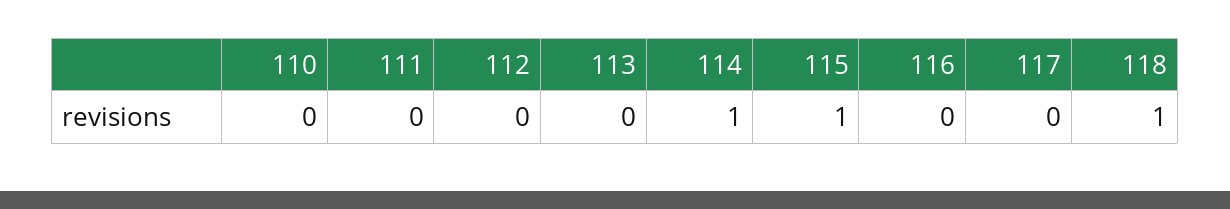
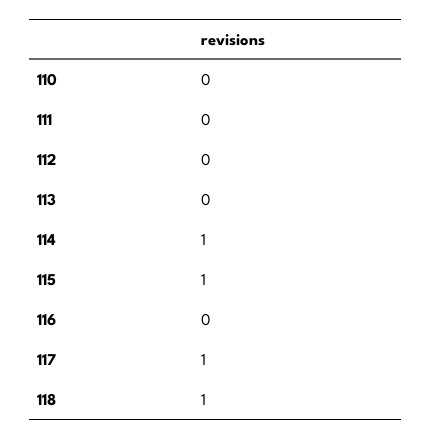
117: 0 -> 1

